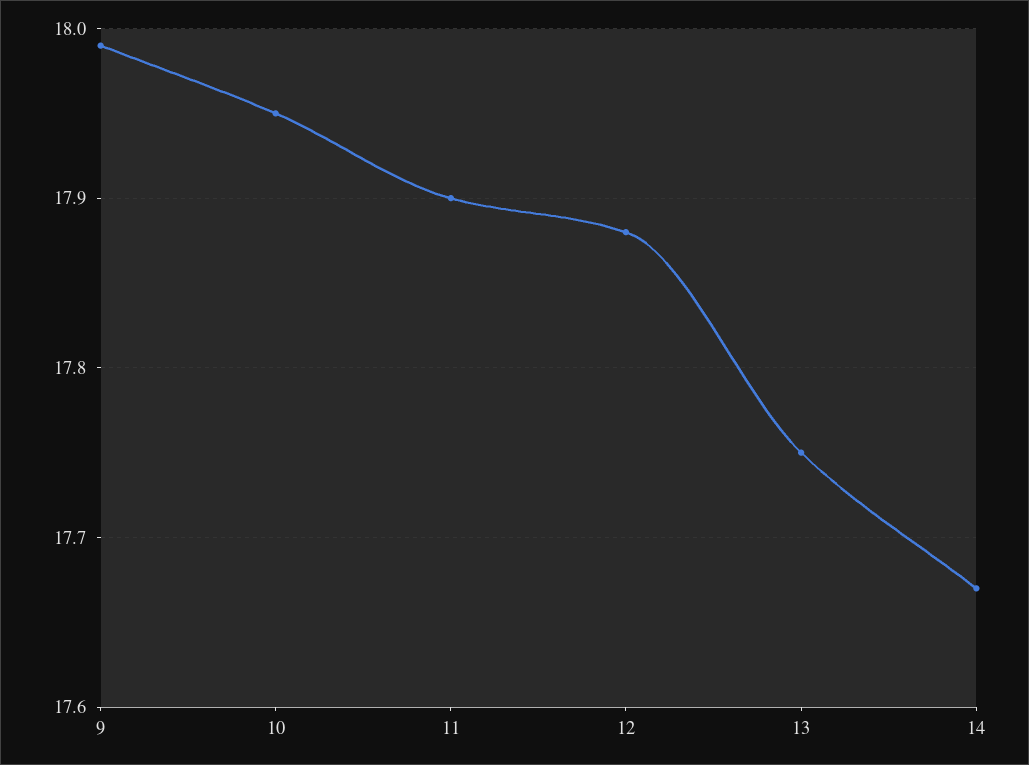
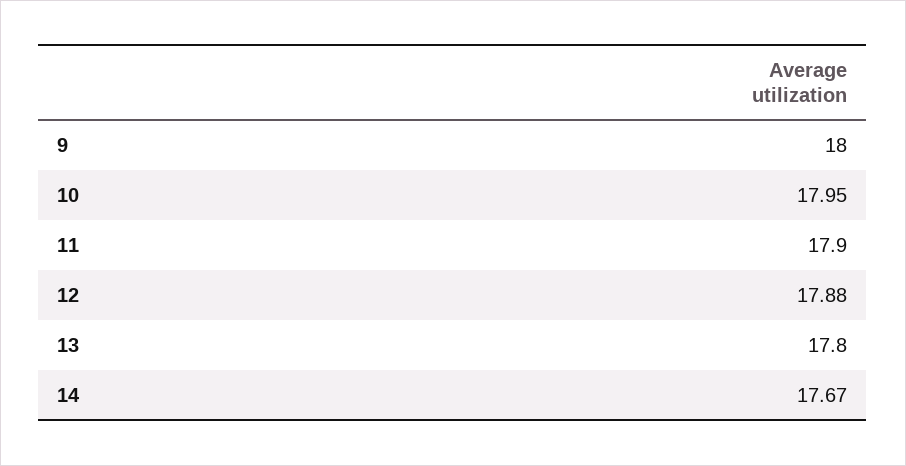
9: 17.99 -> 18
13: 17.75 -> 17.8

